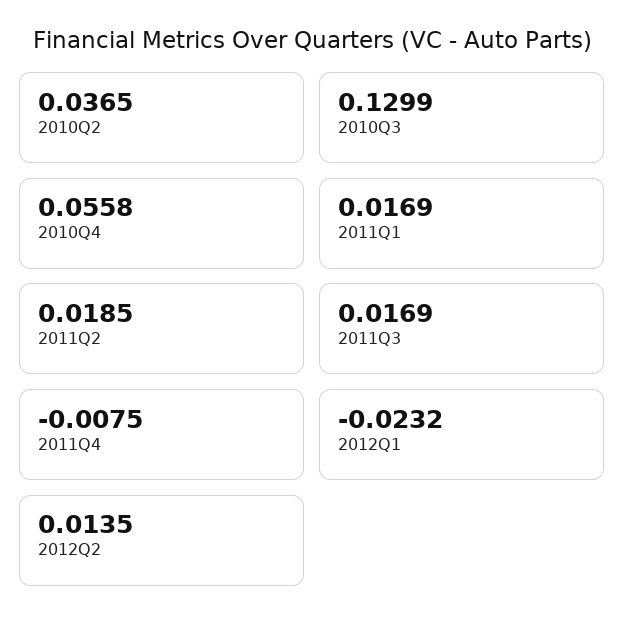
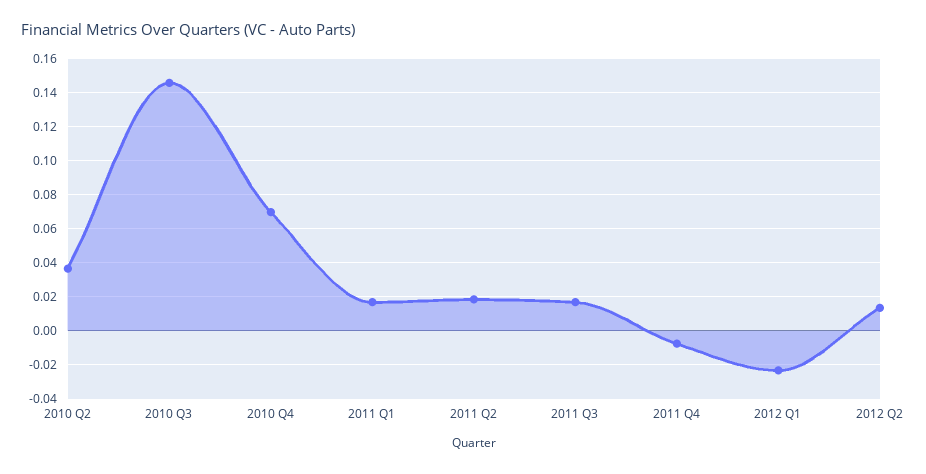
2010Q3: 0.1299 -> 0.145
2010Q4: 0.0558 -> 0.07

